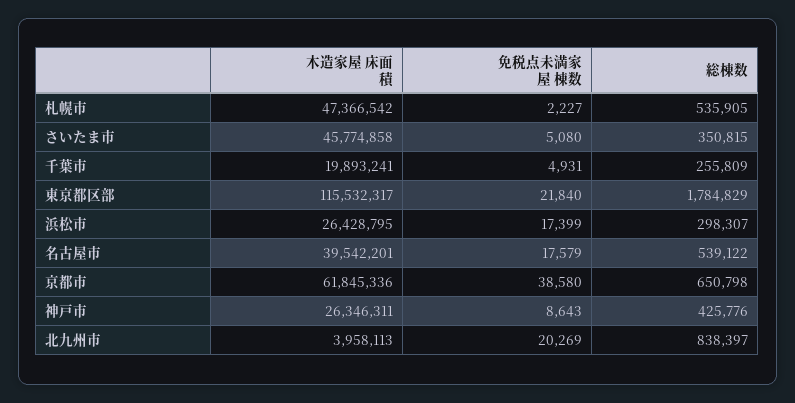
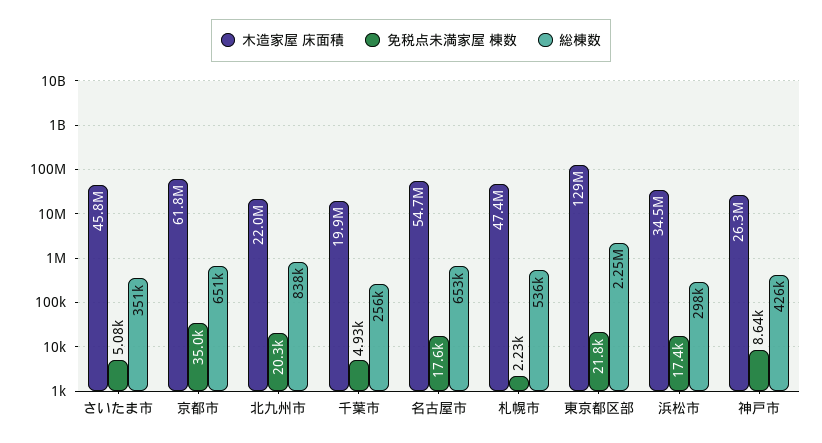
木造家屋 床面積, 東京都区部: 115532317 -> 129000000
総棟数, 東京都区部: 1784829 -> 2250000
木造家屋 床面積, 浜松市: 26428795 -> 34500000
木造家屋 床面積, 名古屋市: 39542201 -> 54700000
総棟数, 名古屋市: 539122 -> 653000
免税点未満家屋 棟数, 京都市: 38580 -> 35000
木造家屋 床面積, 北九州市: 3958113 -> 22000000

